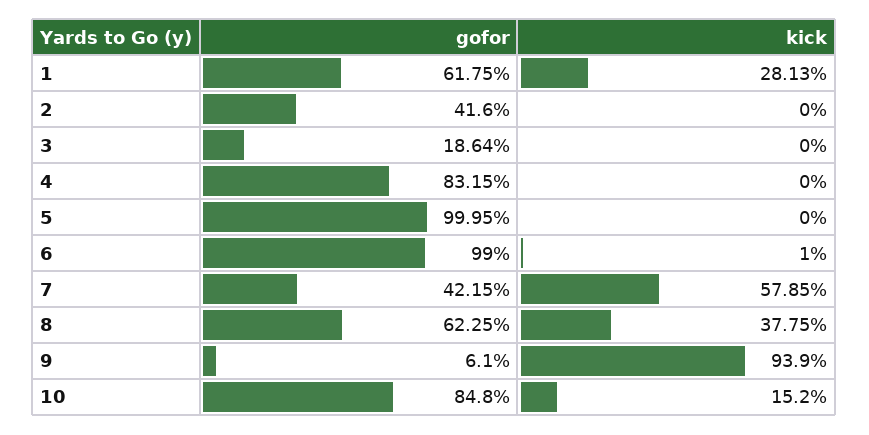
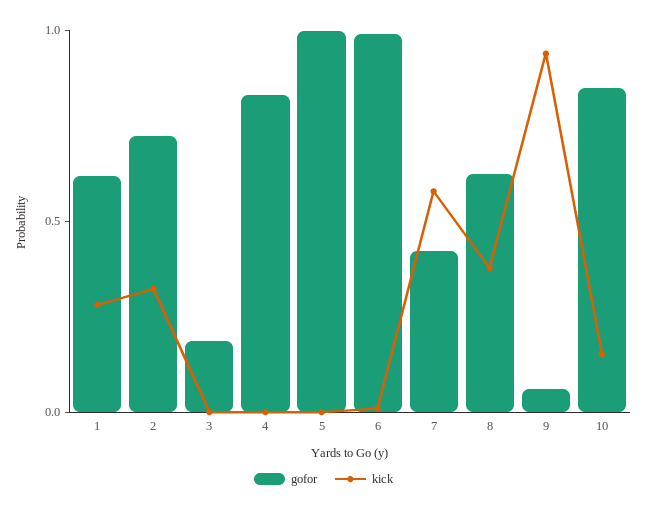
gofor, 2: 0.416 -> 0.7
kick, 2: 0 -> 0.3

